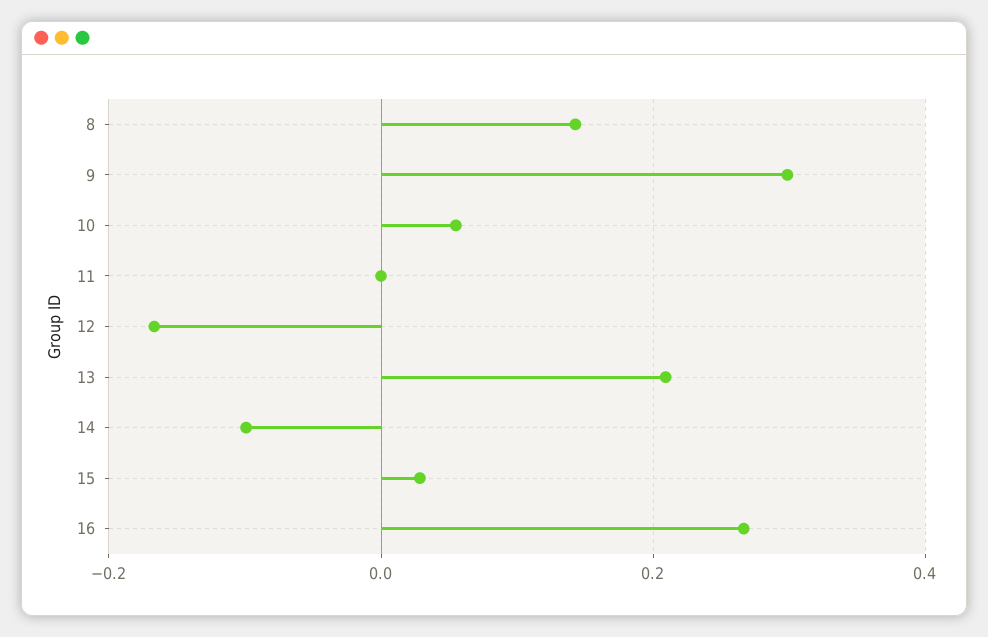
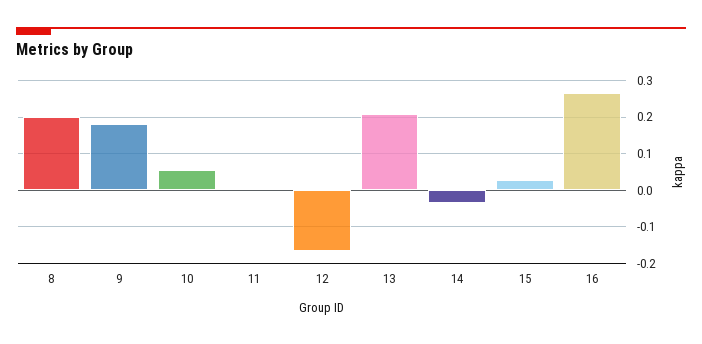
8: 0.14 -> 0.2
9: 0.3 -> 0.18
14: -0.1 -> -0.04

